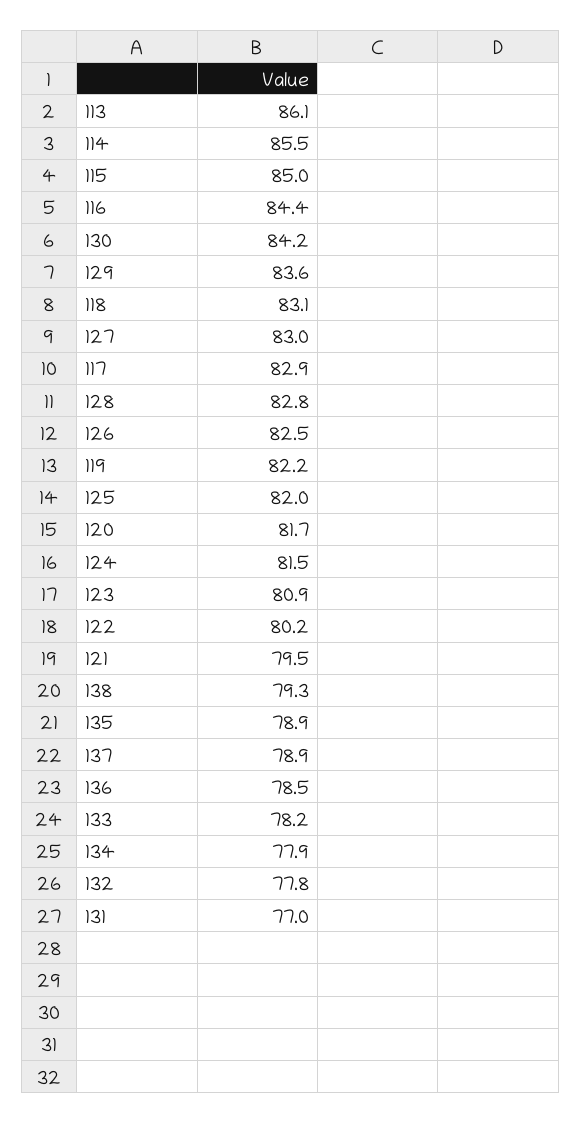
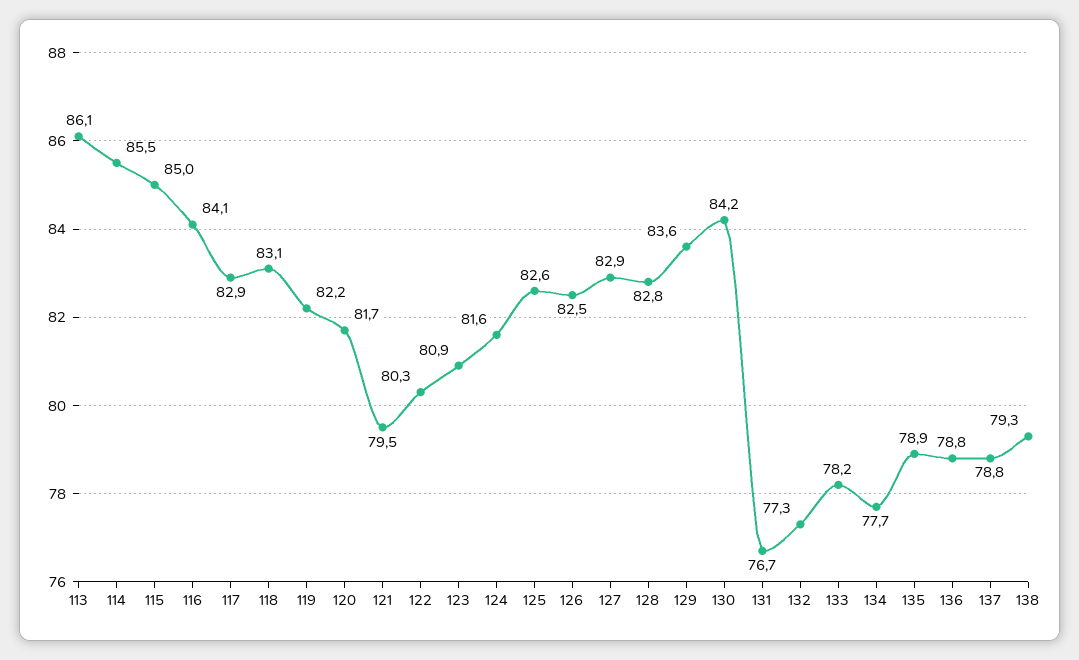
116: 84.4 -> 84.1
127: 83 -> 82.9
125: 82 -> 82.6
124: 81.5 -> 81.6
122: 80.2 -> 80.3
137: 78.9 -> 78.8
136: 78.5 -> 78.8
134: 77.9 -> 77.7
132: 77.8 -> 77.3
131: 77 -> 76.7

